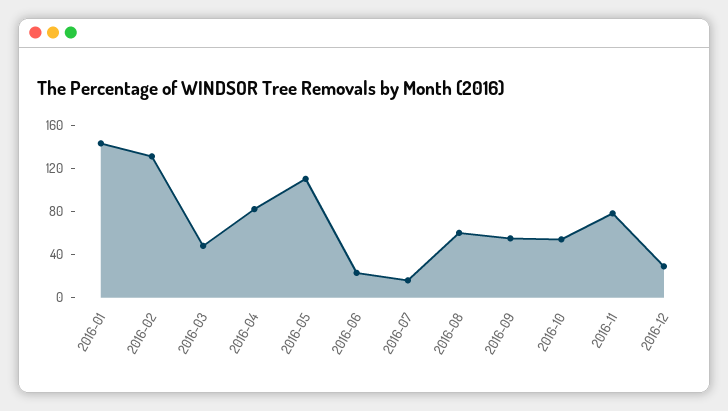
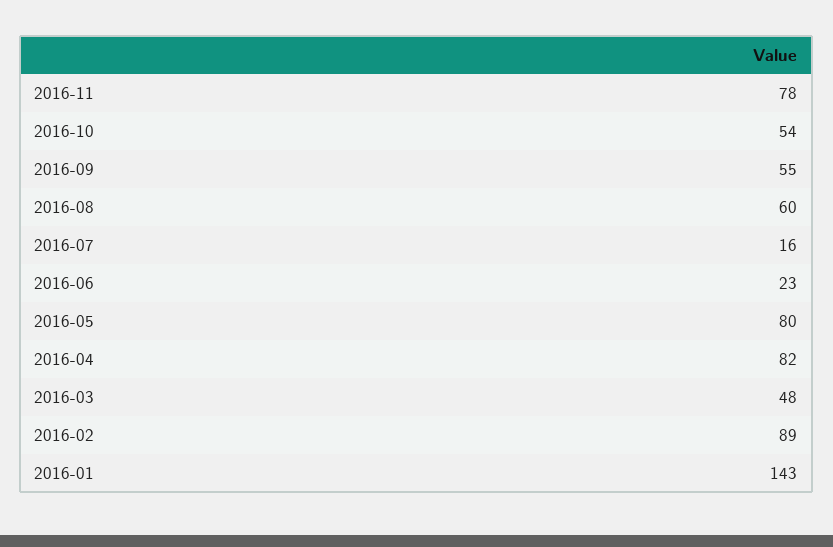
2016-02: 130 -> 89
2016-05: 110 -> 80
2016-12: 30 -> none

